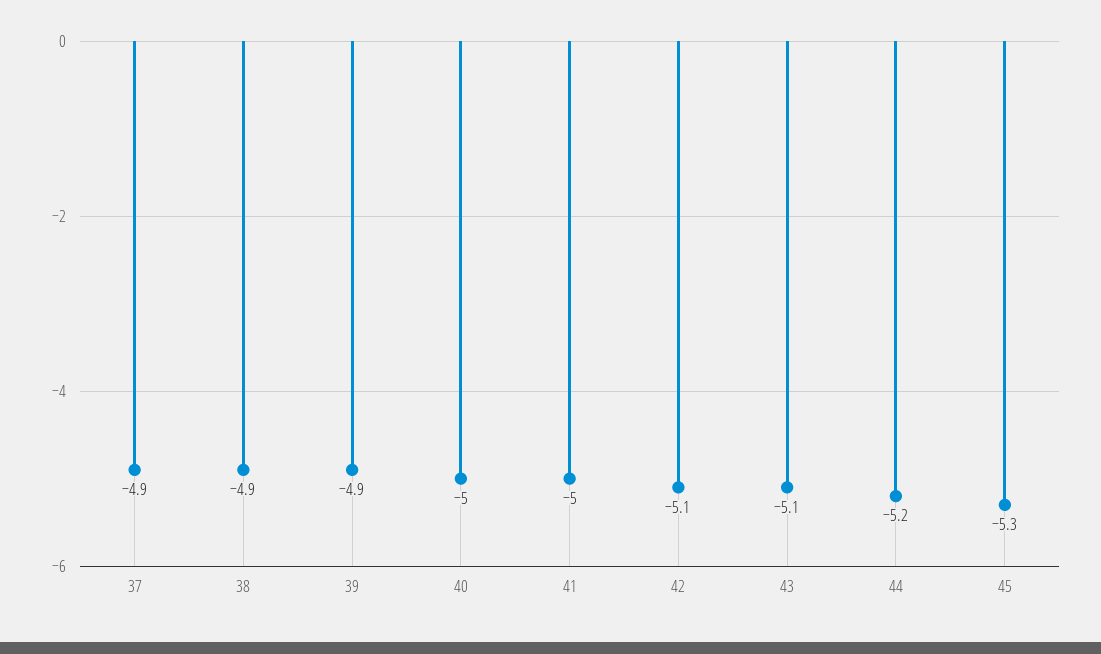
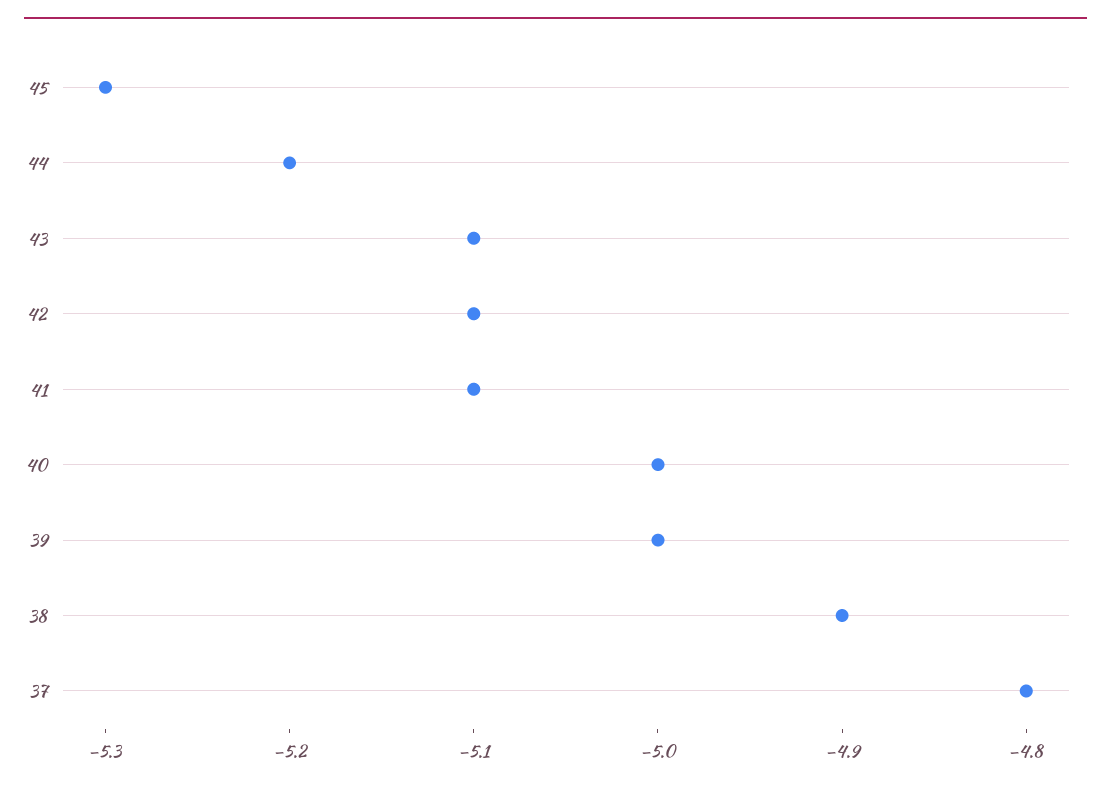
37: -4.9 -> -4.8
39: -4.9 -> -5
41: -5 -> -5.1

